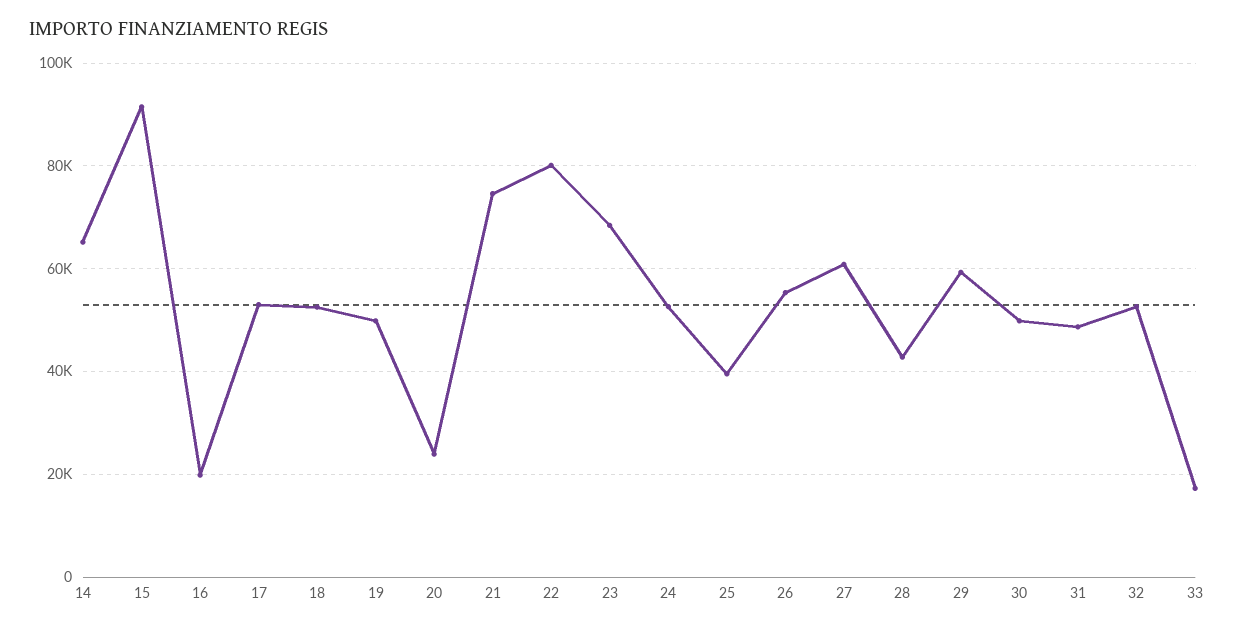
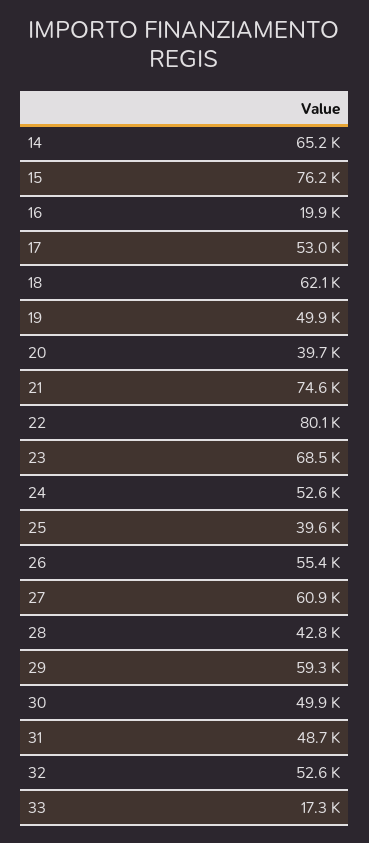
15: 92000 -> 76200
18: 52000 -> 62100
20: 24000 -> 39700

